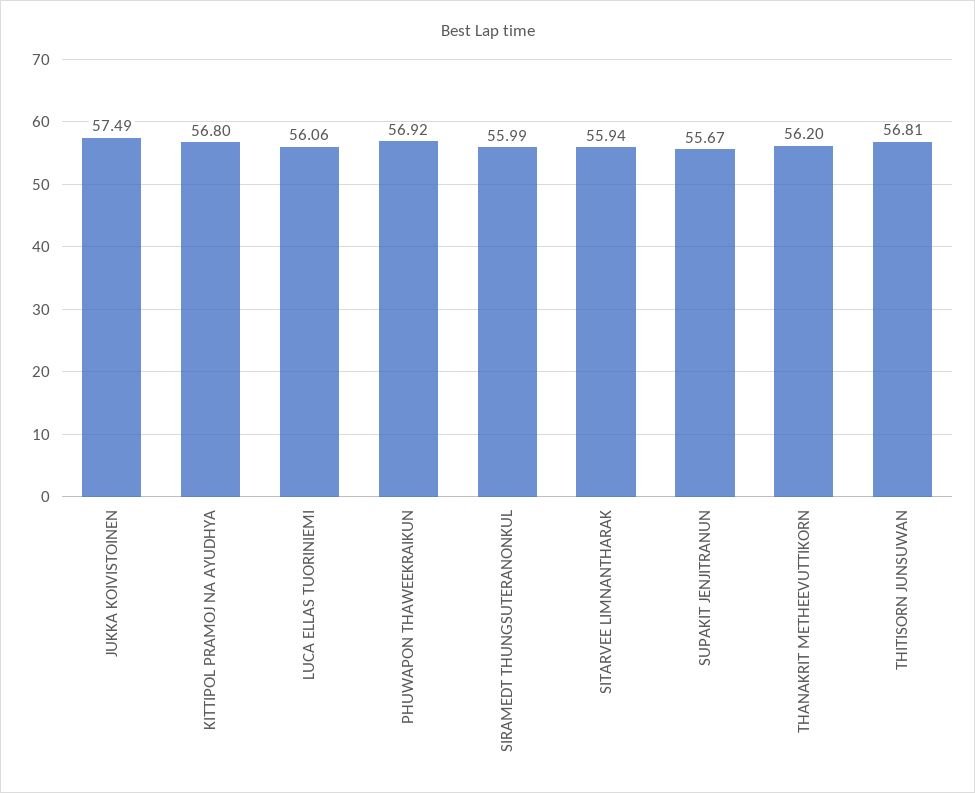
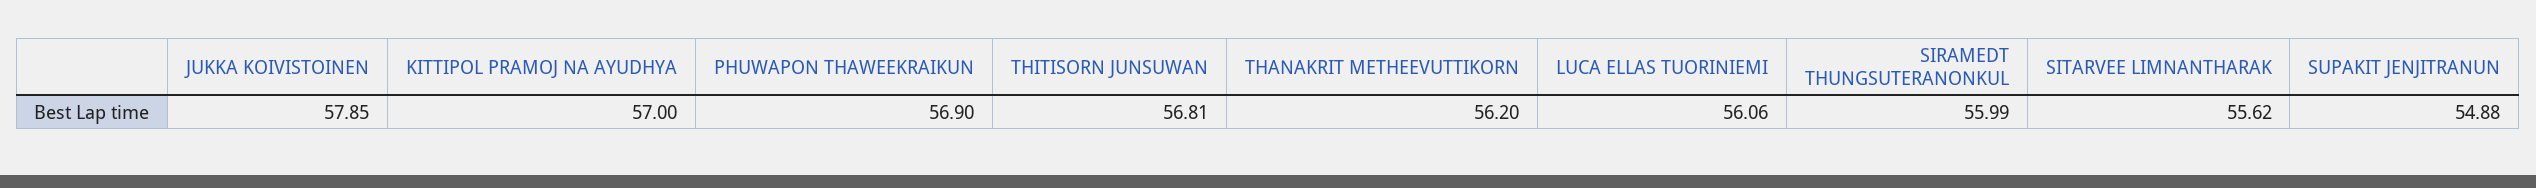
JUKKA KOIVISTOINEN: 57.49 -> 57.85
KITTIPOL PRAMOJ NA AYUDHYA: 56.8 -> 57
PHUWAPON THAWEEKRAIKUN: 56.92 -> 56.9
SITARVEE LIMNANTHARAK: 55.94 -> 55.62
SUPAKIT JENJITRANUN: 55.67 -> 54.88

